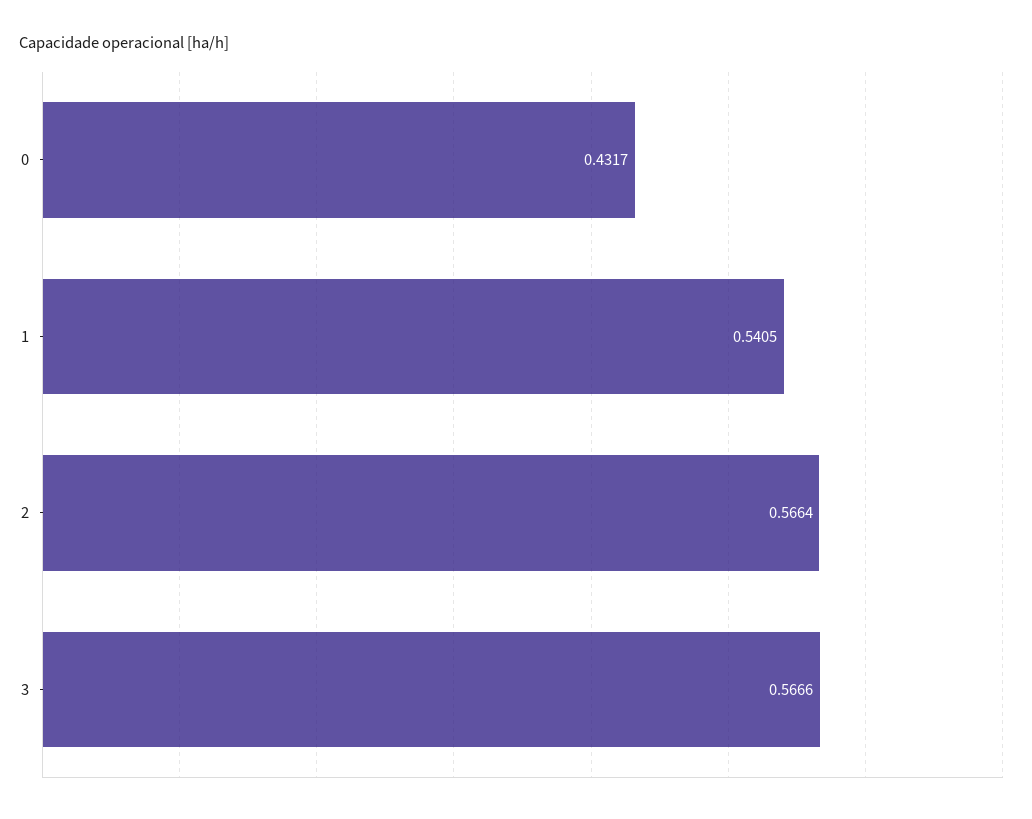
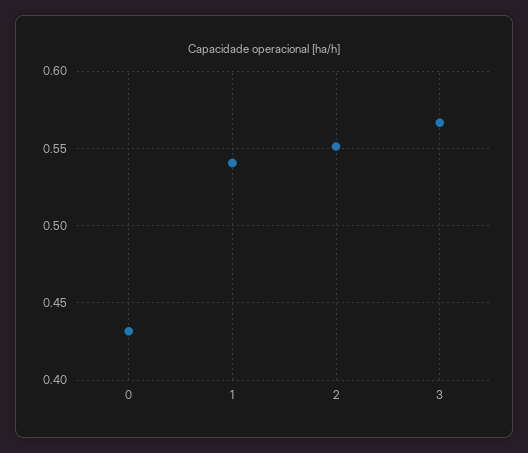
2: 0.5664 -> 0.55

